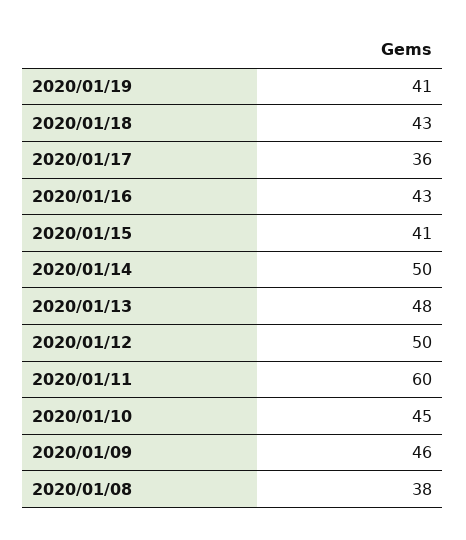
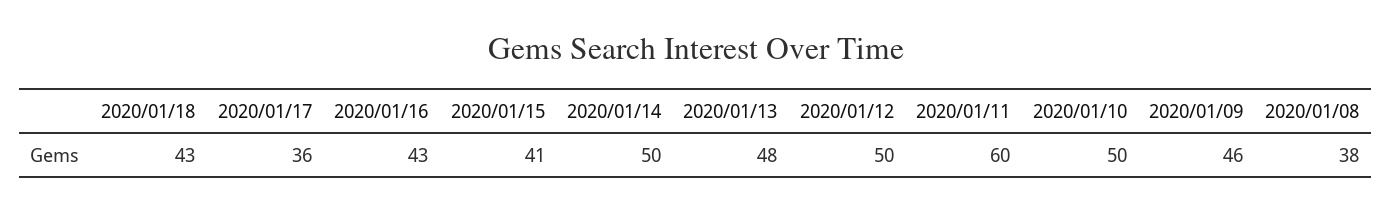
2020/01/19: 41 -> none
2020/01/10: 45 -> 50

